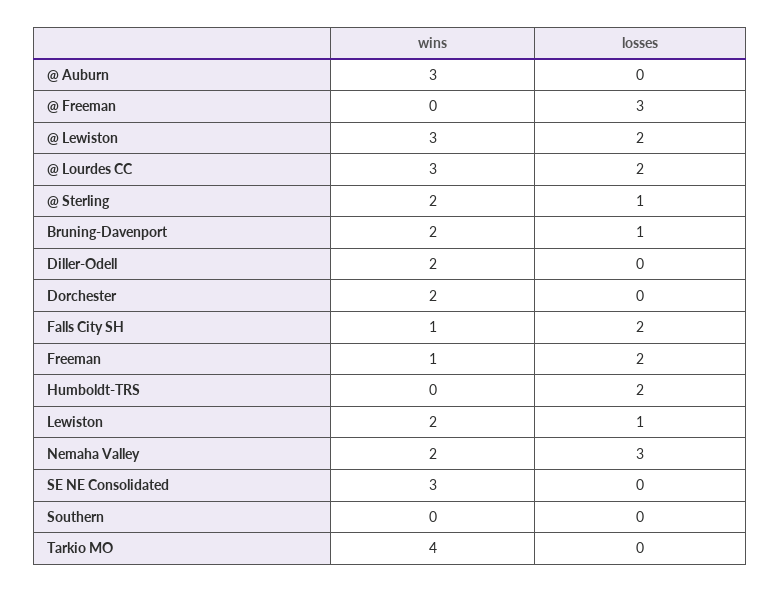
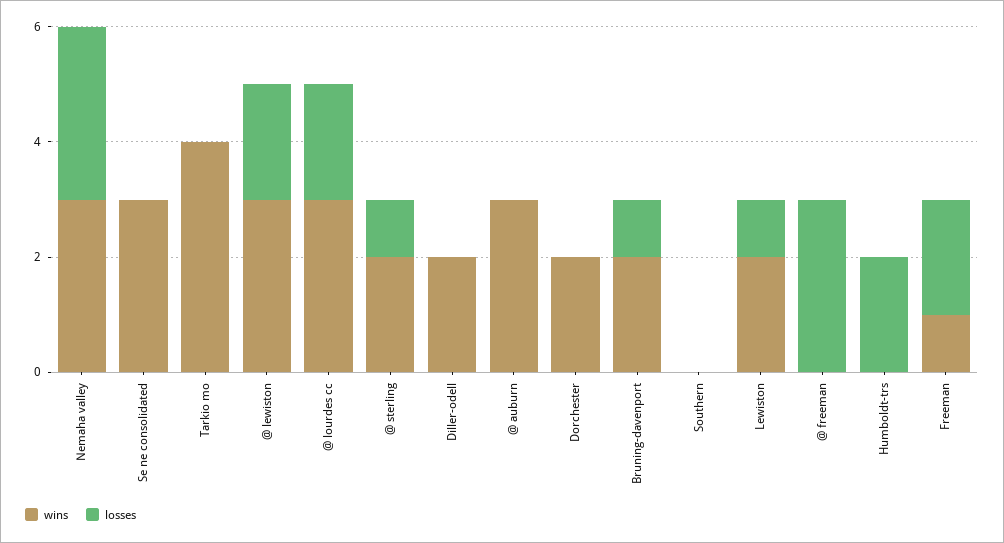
wins, Falls City SH: 1 -> none
losses, Falls City SH: 2 -> none
wins, Nemaha Valley: 2 -> 3

